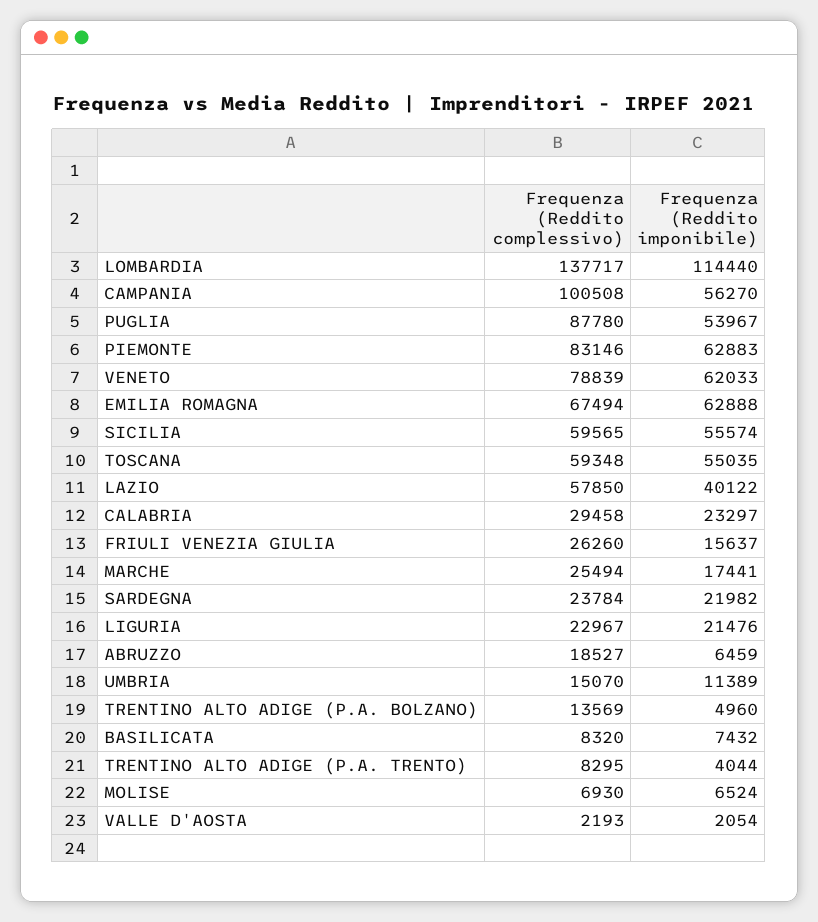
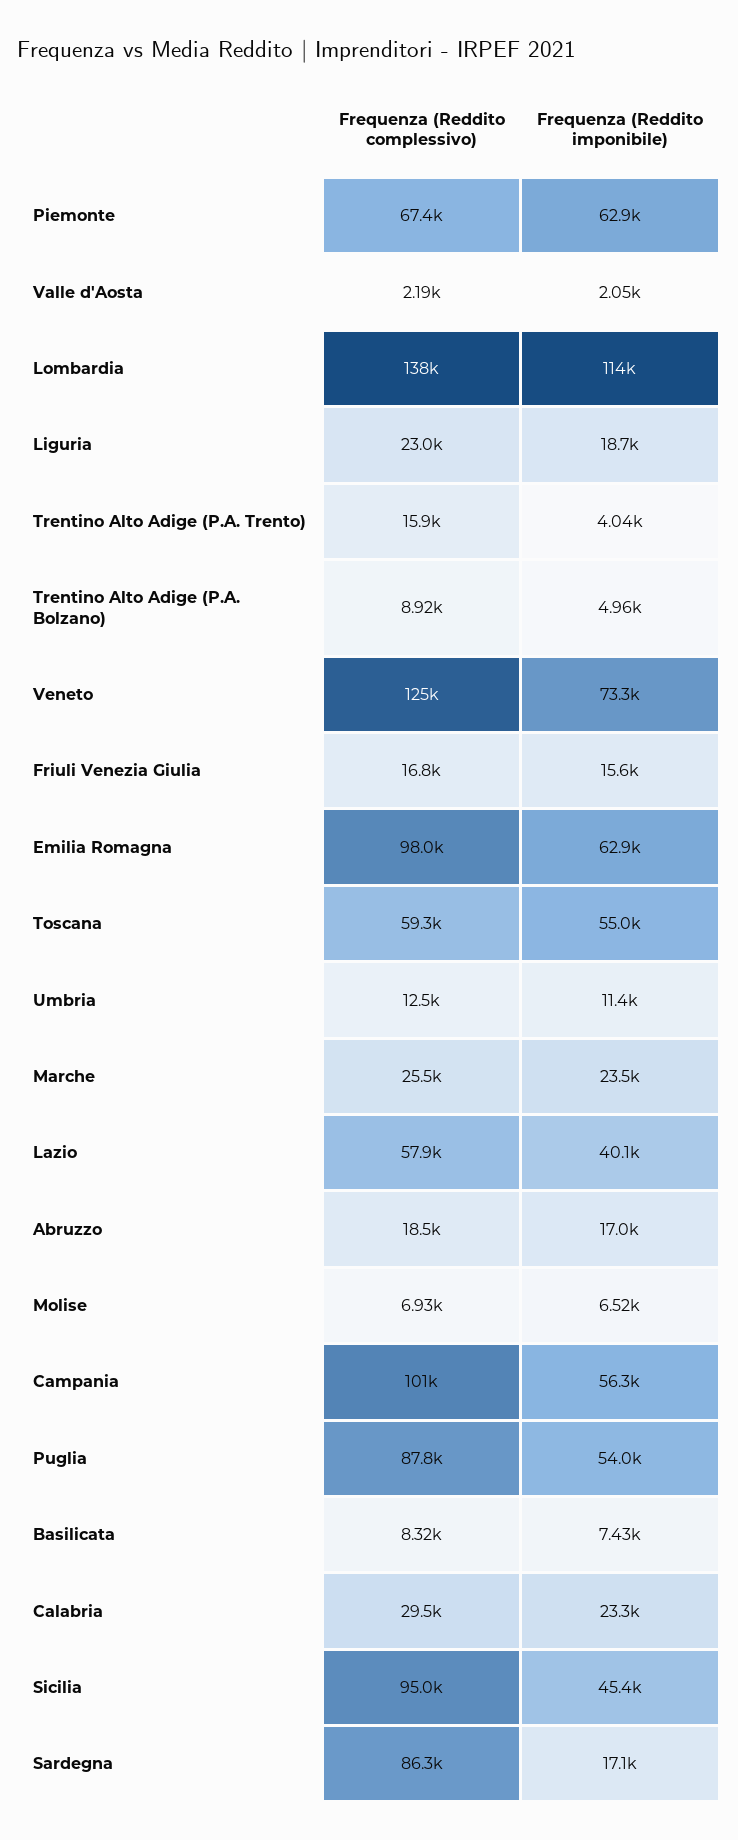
Frequenza (Reddito complessivo), PIEMONTE: 83146 -> 67400
Frequenza (Reddito complessivo), VENETO: 78839 -> 125000
Frequenza (Reddito imponibile), VENETO: 62033 -> 73300
Frequenza (Reddito complessivo), EMILIA ROMAGNA: 67494 -> 98000
Frequenza (Reddito complessivo), SICILIA: 59565 -> 95000
Frequenza (Reddito imponibile), SICILIA: 55574 -> 45400
Frequenza (Reddito complessivo), FRIULI VENEZIA GIULIA: 26260 -> 16800
Frequenza (Reddito imponibile), MARCHE: 17441 -> 23500
Frequenza (Reddito complessivo), SARDEGNA: 23784 -> 86300
Frequenza (Reddito imponibile), SARDEGNA: 21982 -> 17100
Frequenza (Reddito imponibile), LIGURIA: 21476 -> 18700
Frequenza (Reddito imponibile), ABRUZZO: 6459 -> 17000
Frequenza (Reddito complessivo), UMBRIA: 15070 -> 12500
Frequenza (Reddito complessivo), TRENTINO ALTO ADIGE (P.A. BOLZANO): 13569 -> 8920
Frequenza (Reddito complessivo), TRENTINO ALTO ADIGE (P.A. TRENTO): 8295 -> 15900

